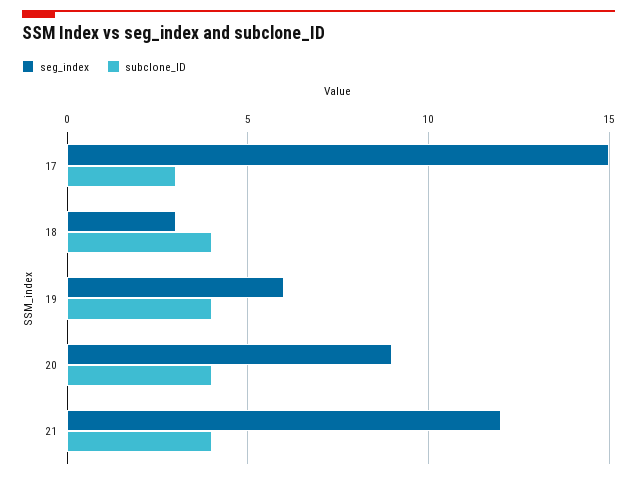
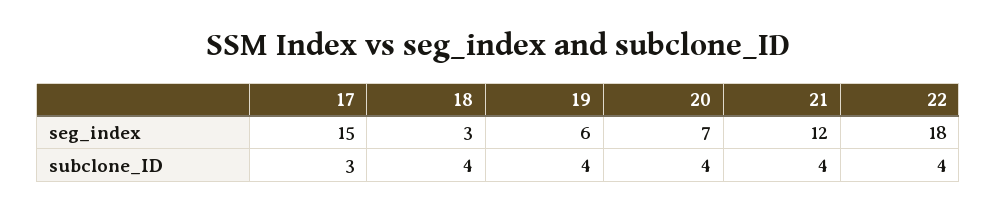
seg_index, 20: 9 -> 7
seg_index, 22: none -> 18
subclone_ID, 22: none -> 4

